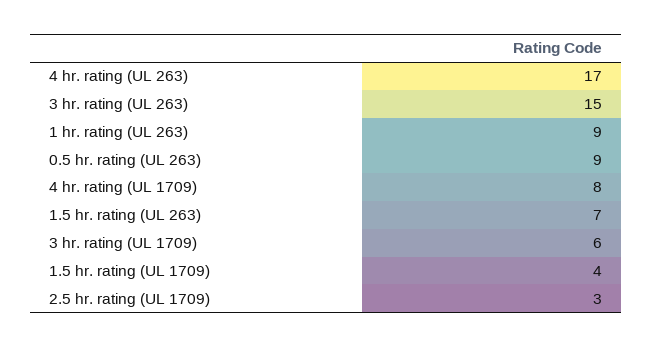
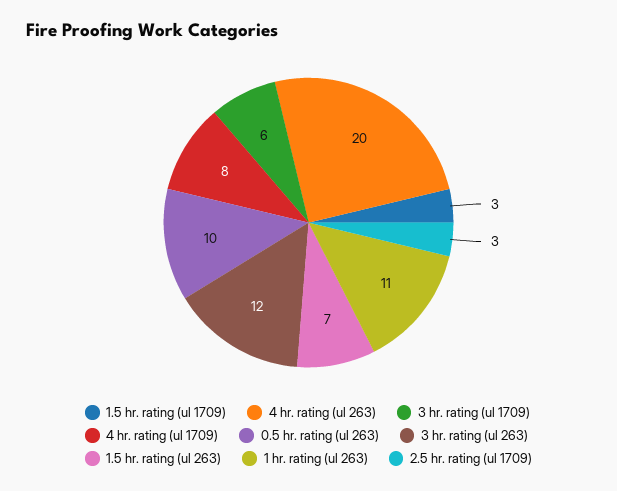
4 hr. rating (UL 263): 17 -> 20
3 hr. rating (UL 263): 15 -> 12
1 hr. rating (UL 263): 9 -> 11
0.5 hr. rating (UL 263): 9 -> 10
1.5 hr. rating (UL 1709): 4 -> 3

